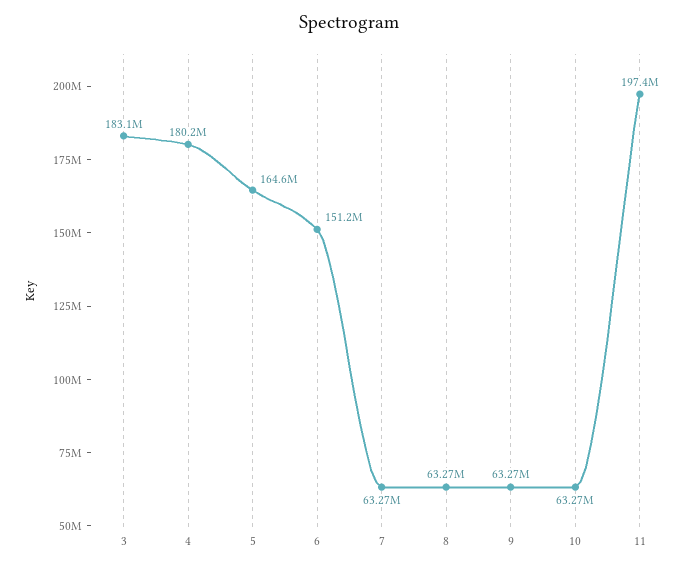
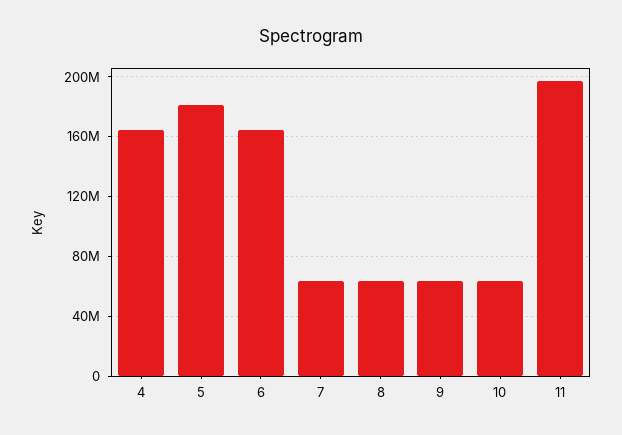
3: 183100000 -> none
4: 180200000 -> 165000000
5: 164600000 -> 180000000
6: 151200000 -> 165000000

